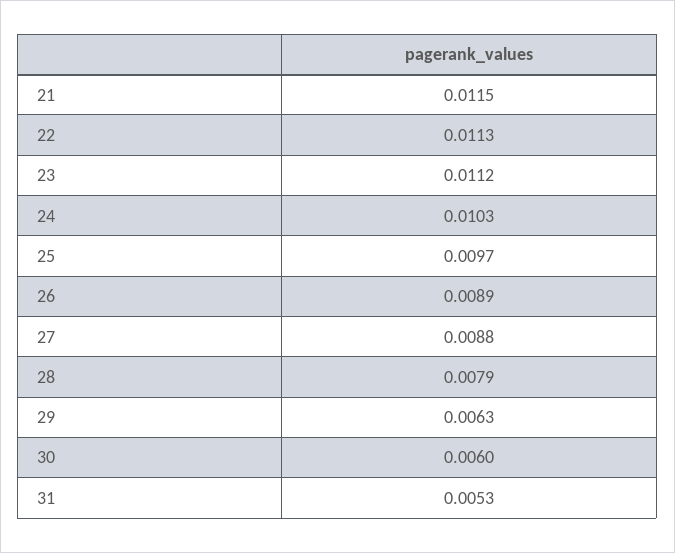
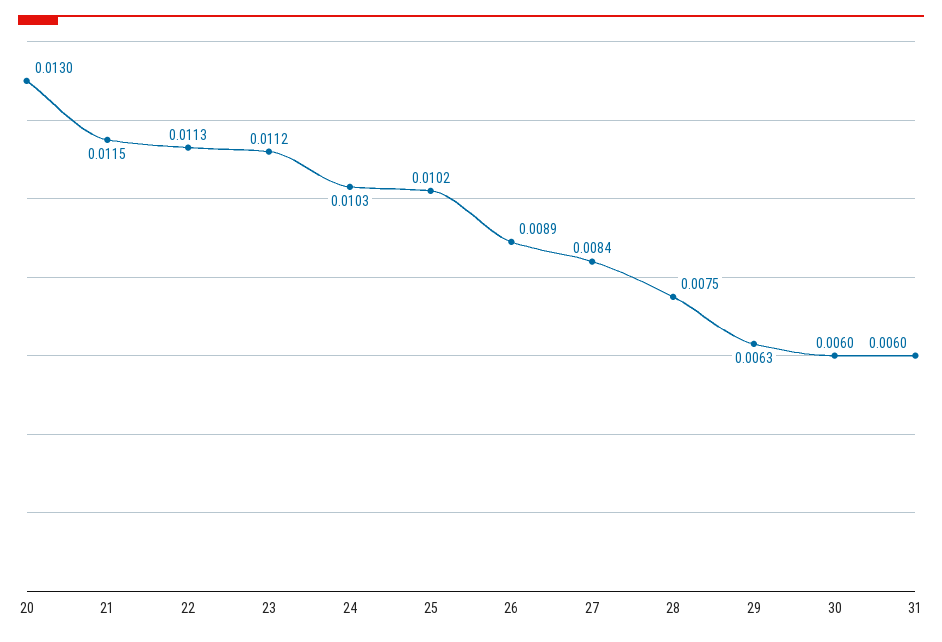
25: 0.0097 -> 0.0102
27: 0.0088 -> 0.0084
28: 0.0079 -> 0.0075
31: 0.0053 -> 0.006
20: none -> 0.013

